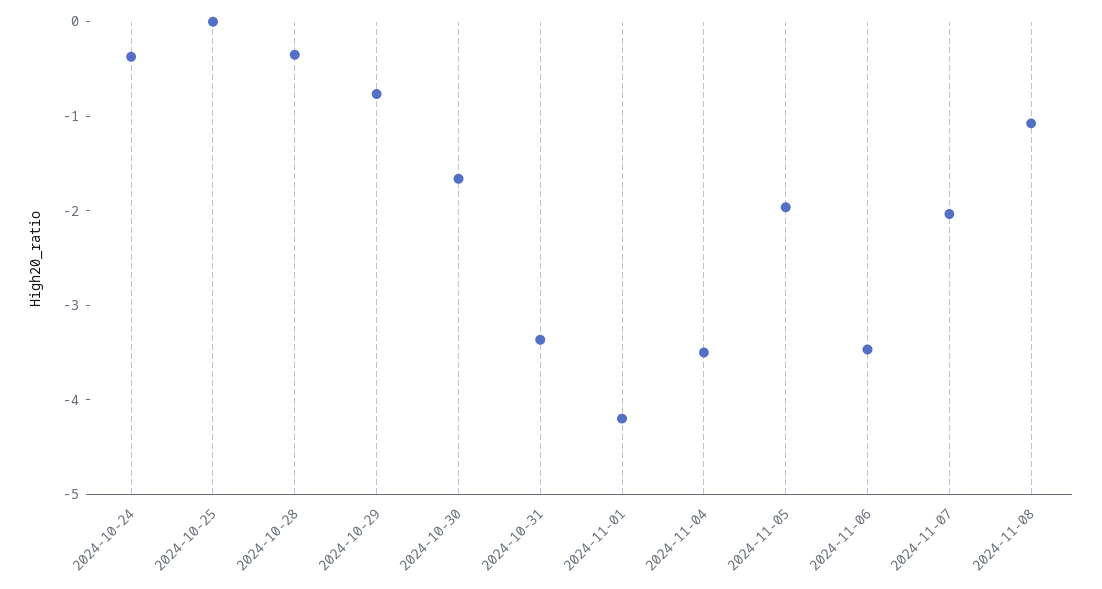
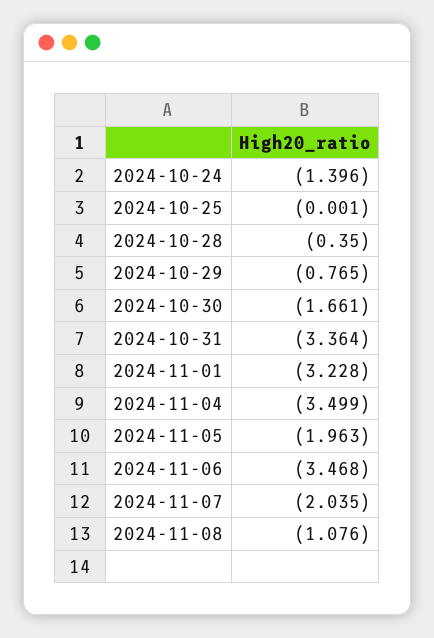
2024-10-24: -0.4 -> -1.396
2024-11-01: -4.2 -> -3.228

